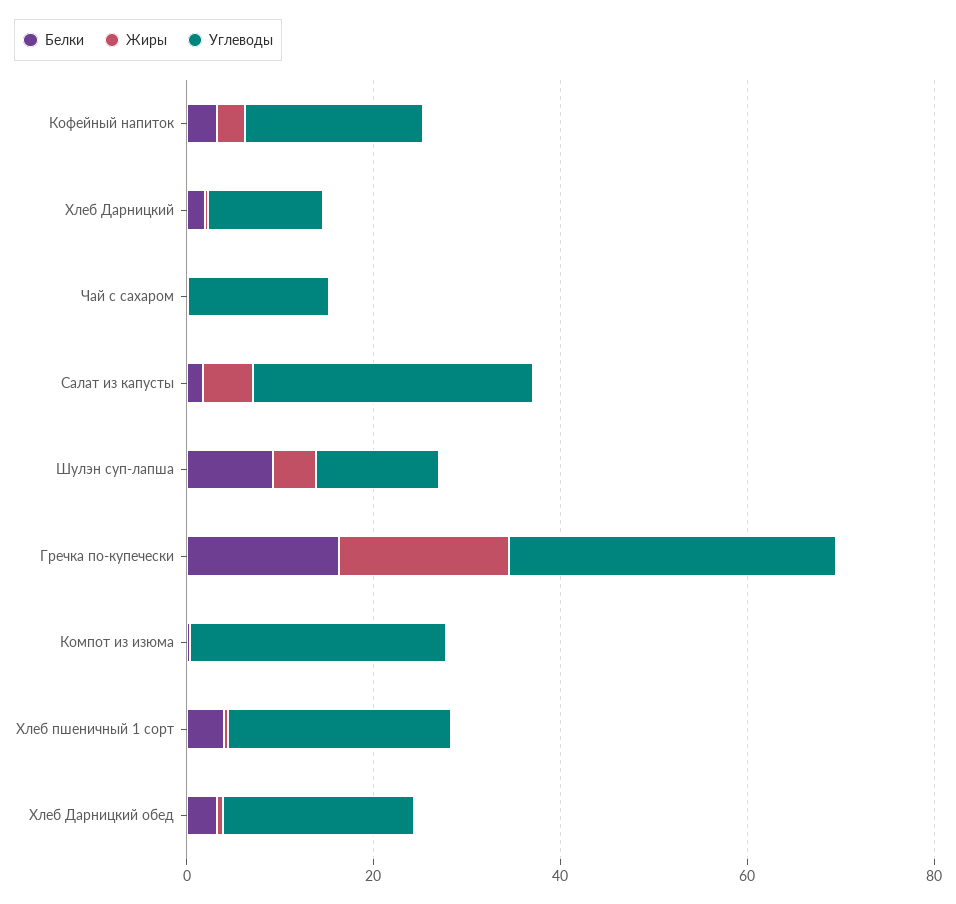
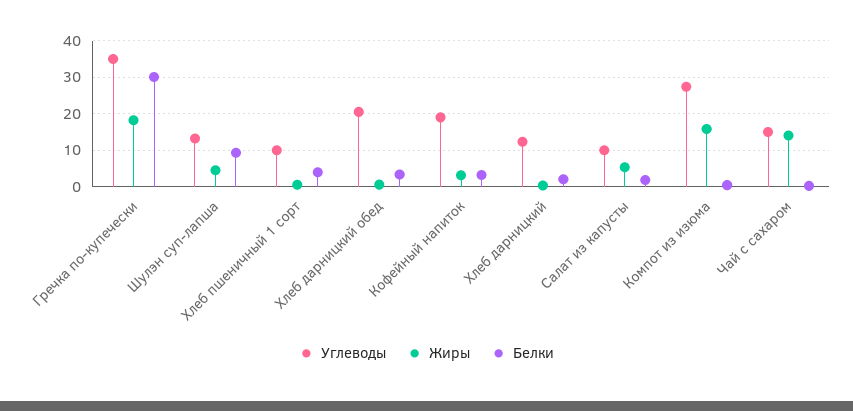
Жиры, Чай с сахаром: 0 -> 14
Углеводы, Салат из капусты: 30 -> 10
Белки, Гречка по-купечески: 15 -> 30
Жиры, Компот из изюма: 0 -> 16
Углеводы, Хлеб пшеничный 1 сорт: 25 -> 10

